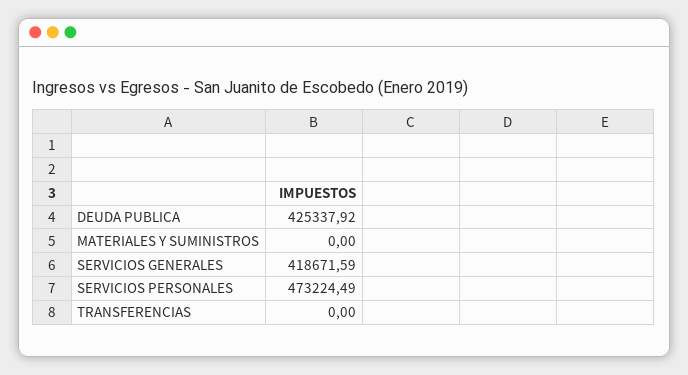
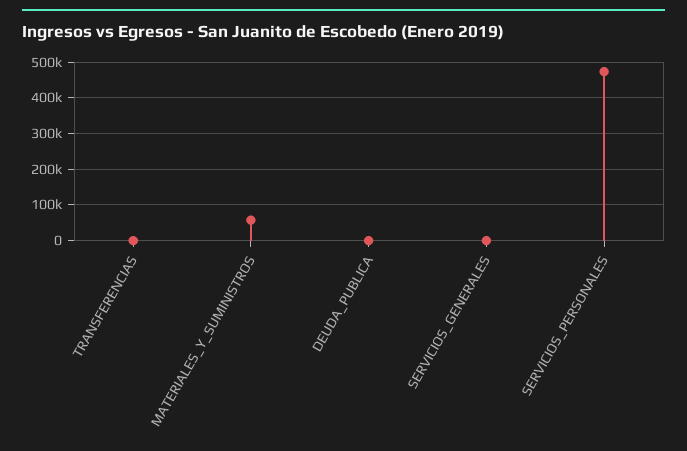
DEUDA PUBLICA: 425337.92 -> 0
MATERIALES Y SUMINISTROS: 0 -> 60000
SERVICIOS GENERALES: 418671.59 -> 0

